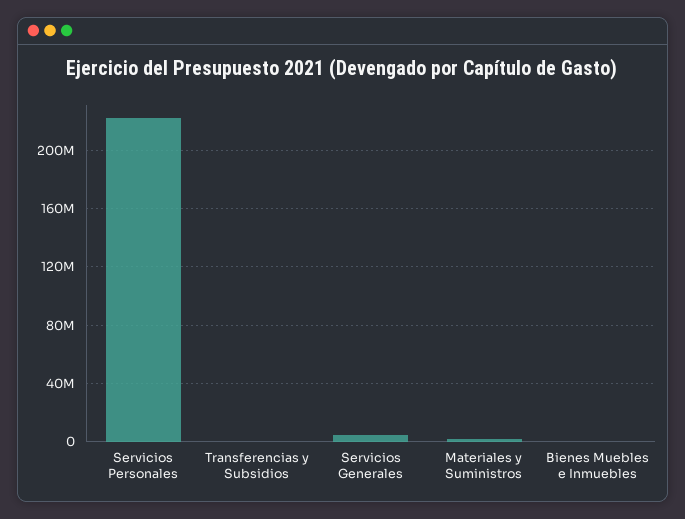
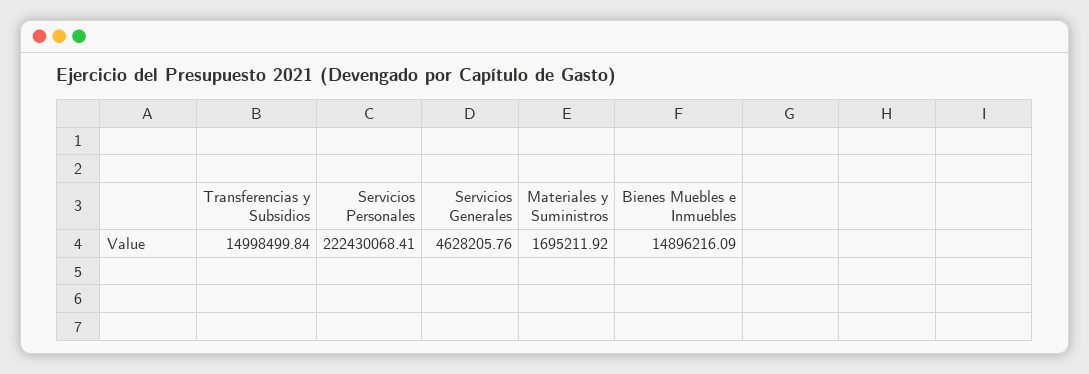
Transferencias y Subsidios: 0 -> 14998499.84
Bienes Muebles e Inmuebles: 0 -> 14896216.09

